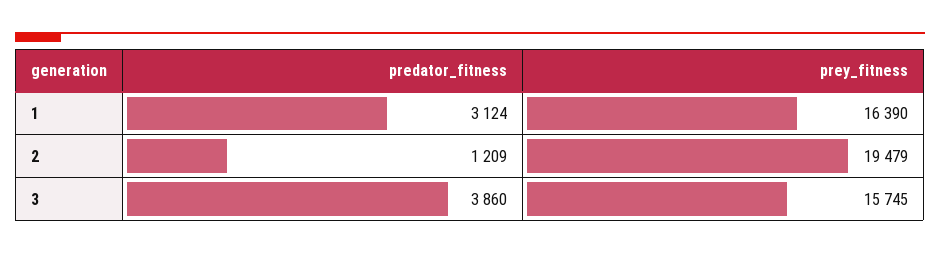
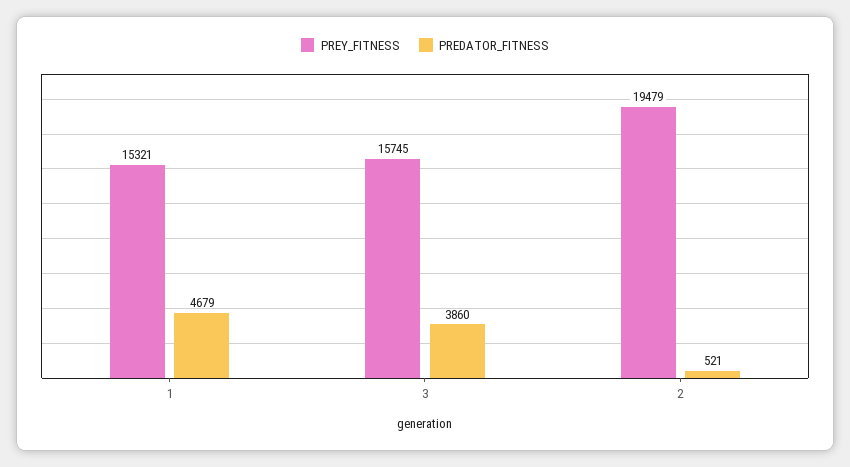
predator_fitness, 1: 3124 -> 4679
prey_fitness, 1: 16390 -> 15321
predator_fitness, 2: 1209 -> 521

